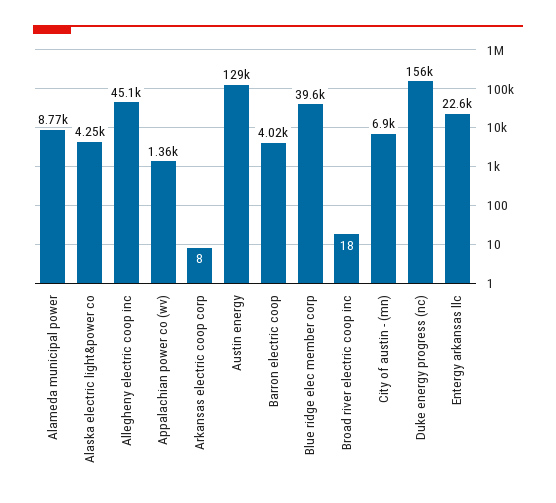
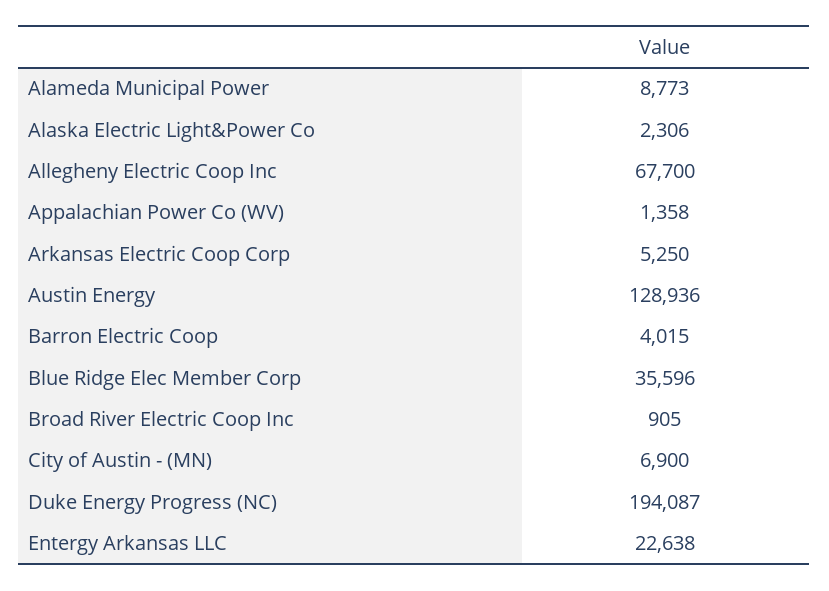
Alaska electric light&power co: 4250 -> 2306
Allegheny electric coop inc: 45100 -> 67700
Arkansas electric coop corp: 8 -> 5250
Blue ridge elec member corp: 39600 -> 35596
Broad river electric coop inc: 18 -> 905
Duke energy progress (nc): 156000 -> 194087

